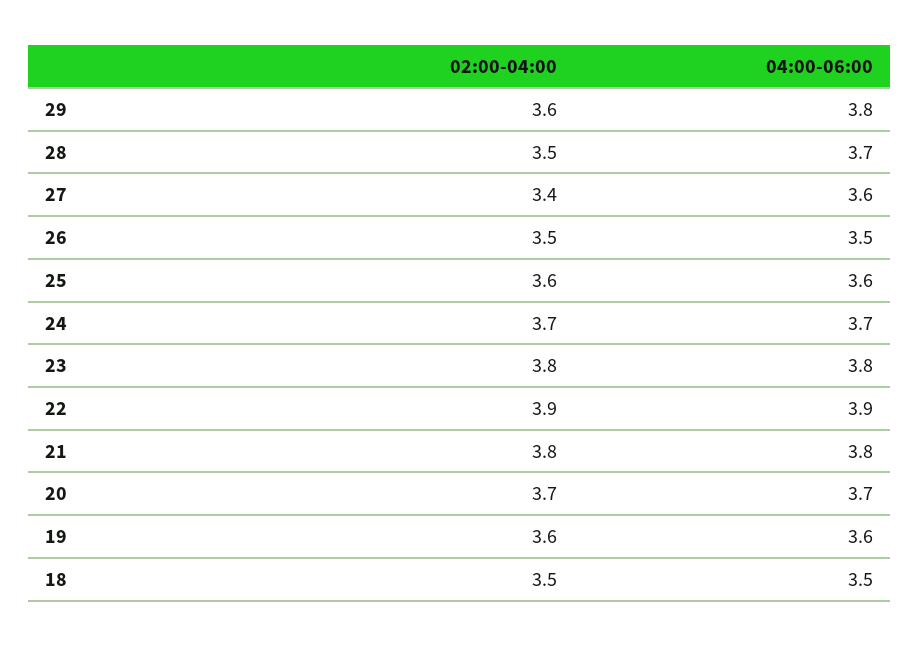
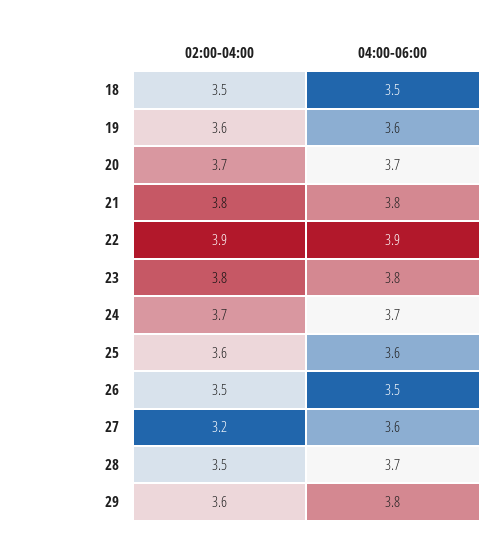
02:00-04:00, 27: 3.4 -> 3.2

